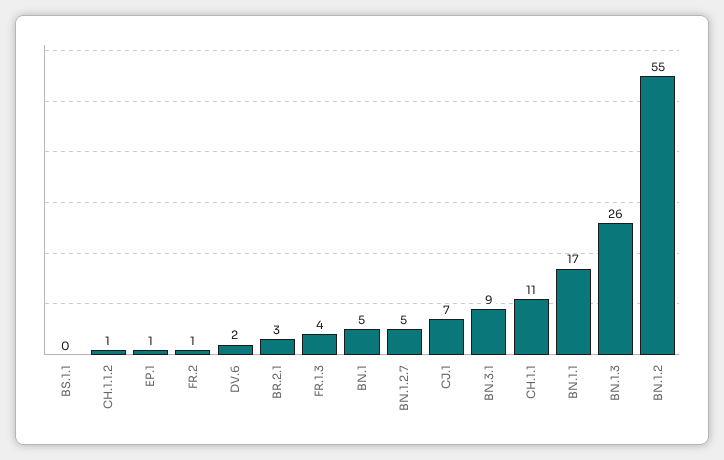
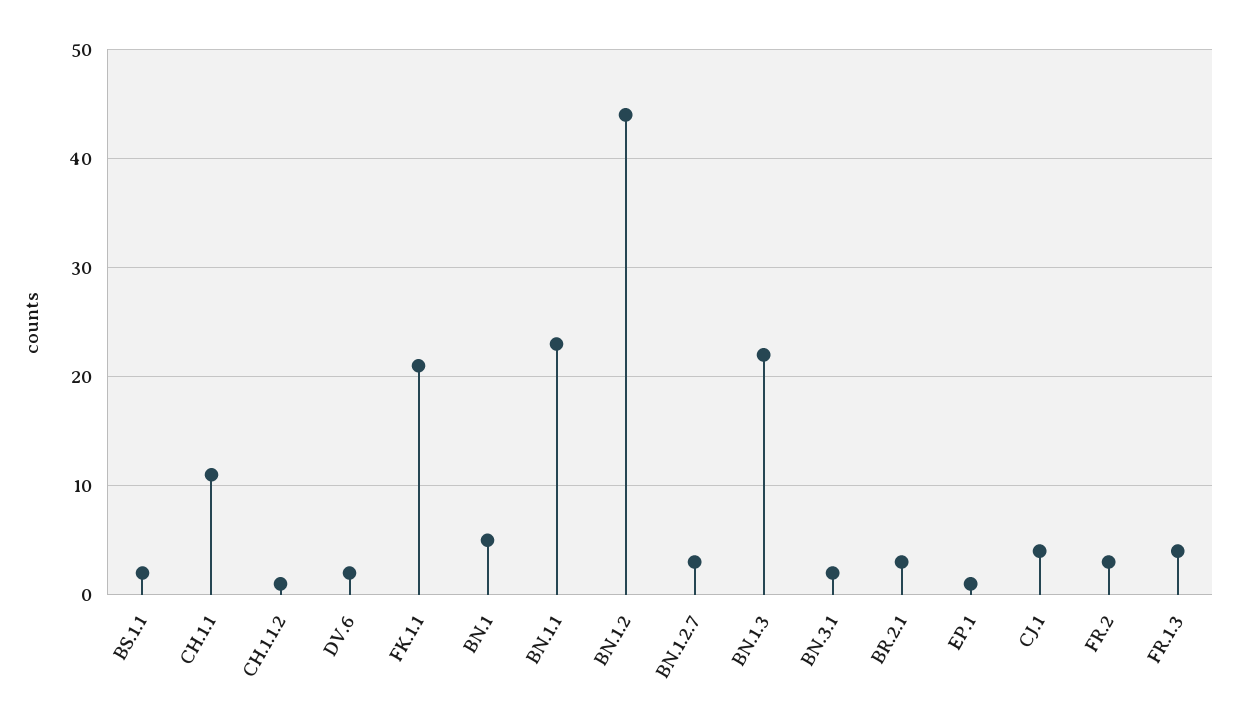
BS.1.1: 0 -> 2
FR.2: 1 -> 3
BN.1.2.7: 5 -> 3
CJ.1: 7 -> 4
BN.3.1: 9 -> 2
BN.1.1: 17 -> 23
BN.1.3: 26 -> 22
BN.1.2: 55 -> 44
FK.1.1: none -> 21

